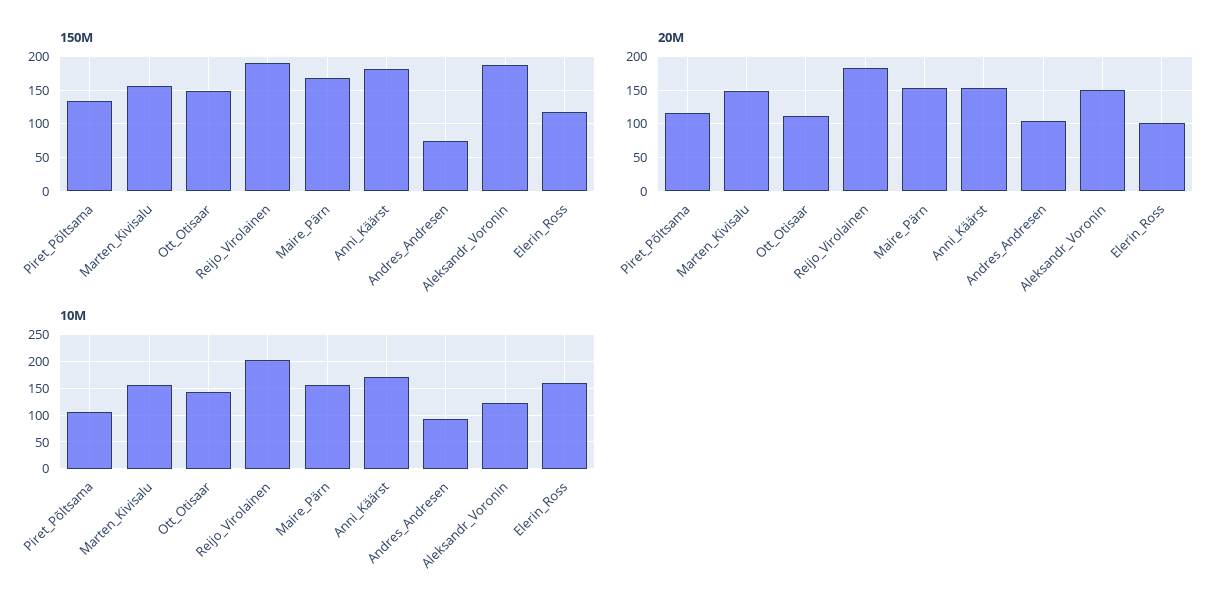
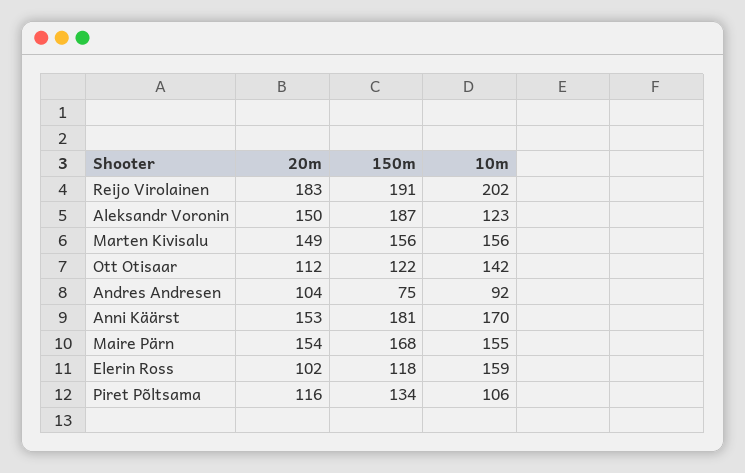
150M, Ott_Otisaar: 150 -> 122

